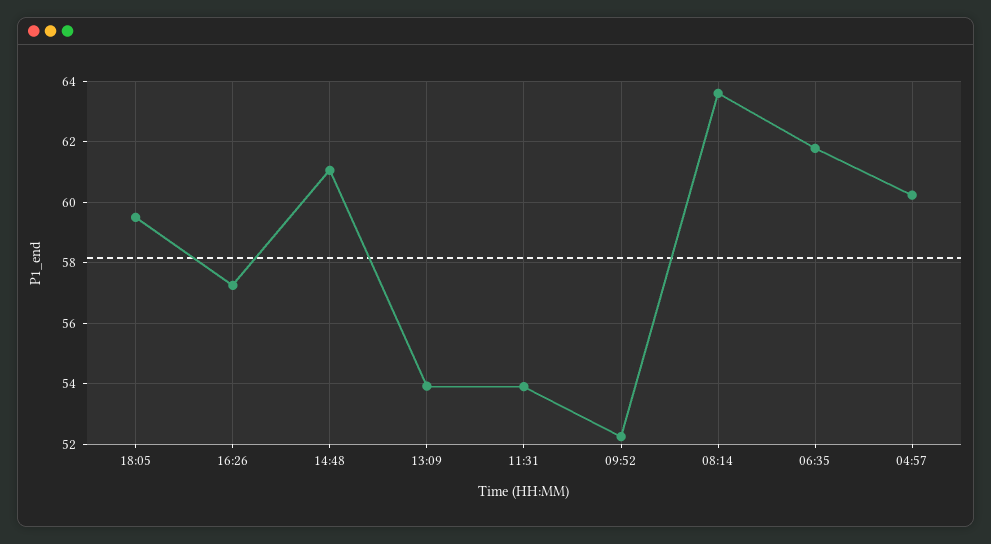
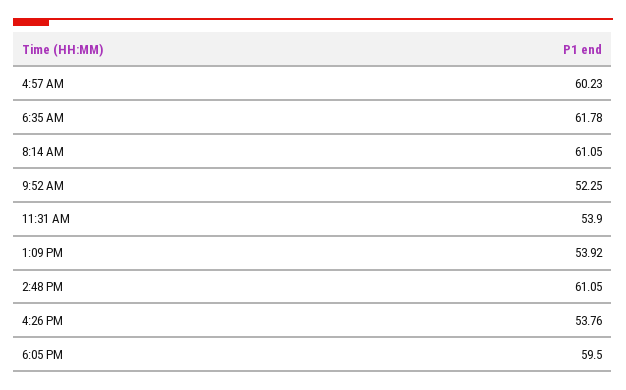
16:26: 57.2 -> 53.76
08:14: 63.6 -> 61.05

